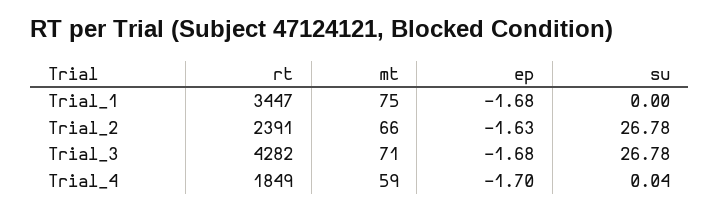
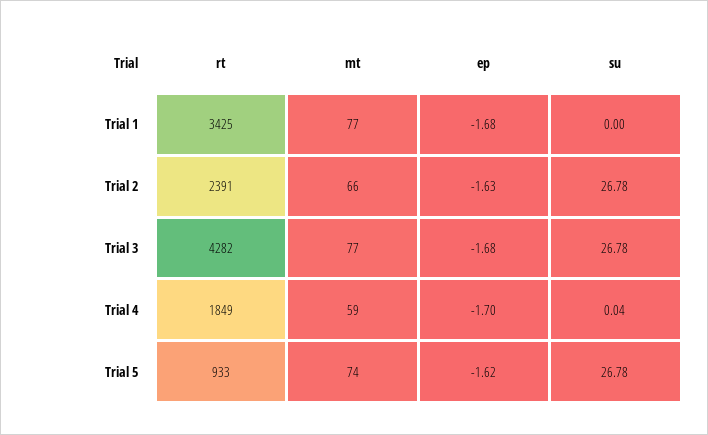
rt, Trial_1: 3447 -> 3425
mt, Trial_1: 75 -> 77
mt, Trial_3: 71 -> 77
rt, Trial 5: none -> 933
mt, Trial 5: none -> 74
ep, Trial 5: none -> -1.62
su, Trial 5: none -> 26.78

